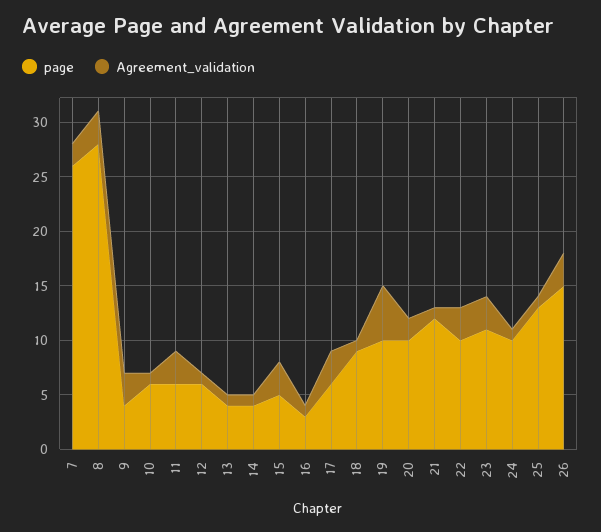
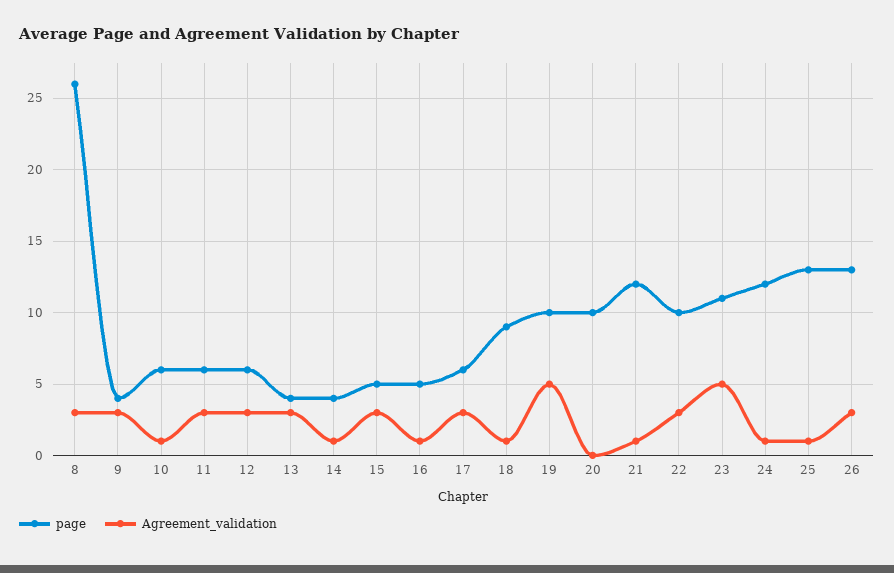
page, 7: 26 -> none
Agreement_validation, 7: 2 -> none
page, 8: 28 -> 26
Agreement_validation, 12: 1 -> 3
Agreement_validation, 13: 1 -> 3
page, 16: 3 -> 5
Agreement_validation, 20: 2 -> 0
Agreement_validation, 23: 3 -> 5
page, 24: 10 -> 12
page, 26: 15 -> 13

